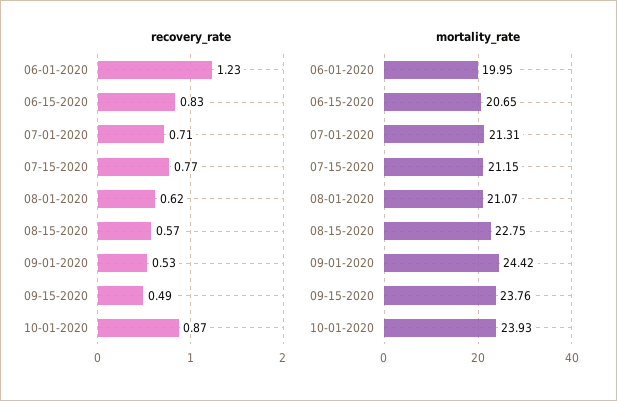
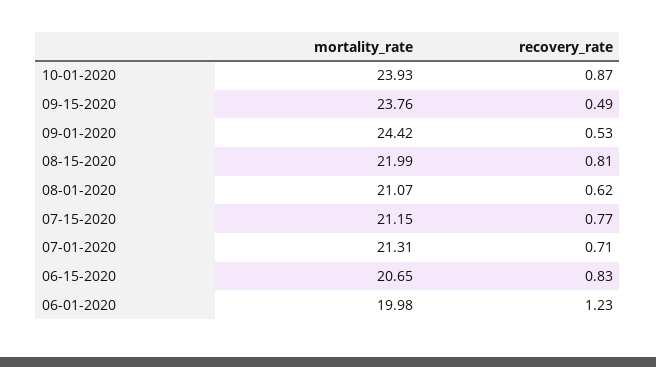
recovery_rate, 08-15-2020: 0.57 -> 0.81
mortality_rate, 06-01-2020: 19.95 -> 19.98
mortality_rate, 08-15-2020: 22.75 -> 21.99

